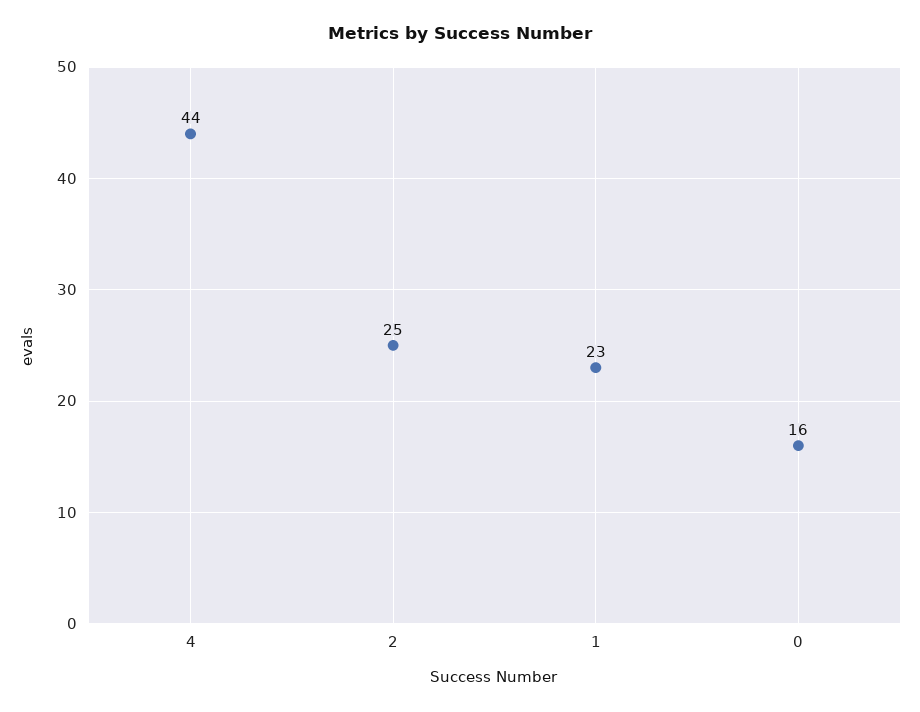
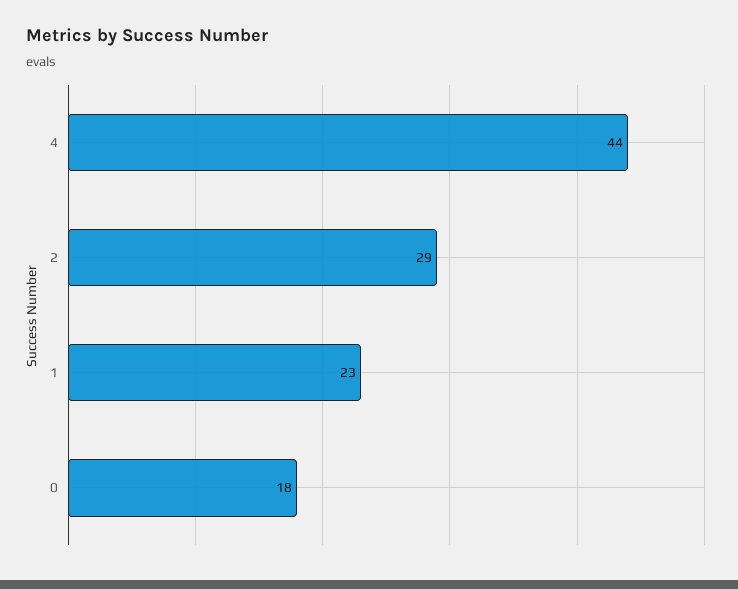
2: 25 -> 29
0: 16 -> 18

